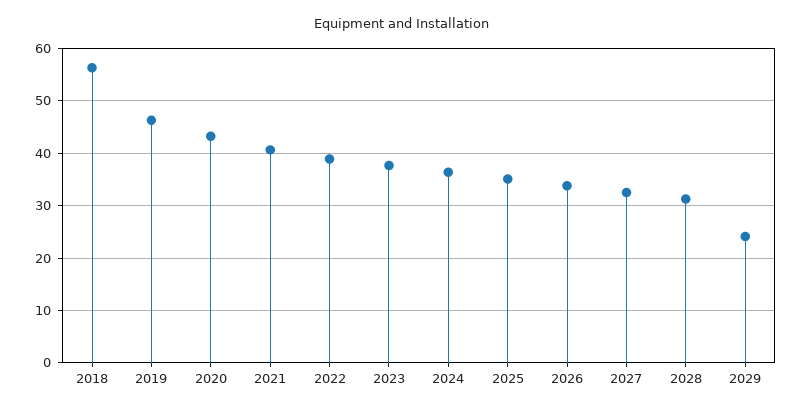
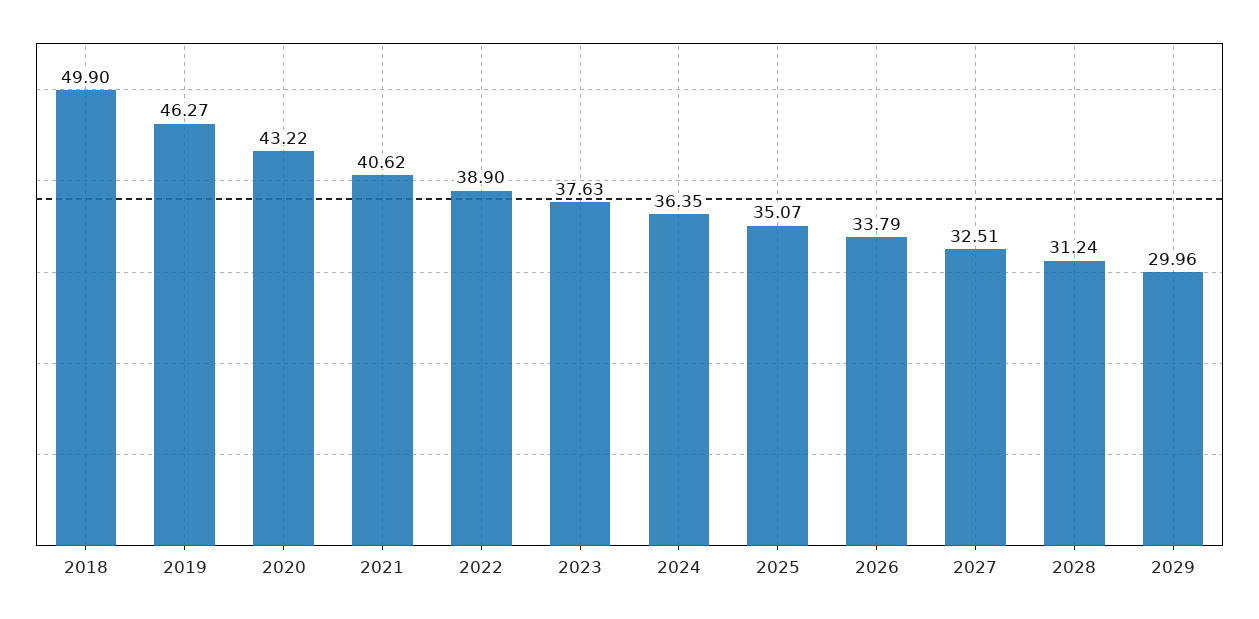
2018: 56 -> 49.9
2029: 24 -> 29.96

